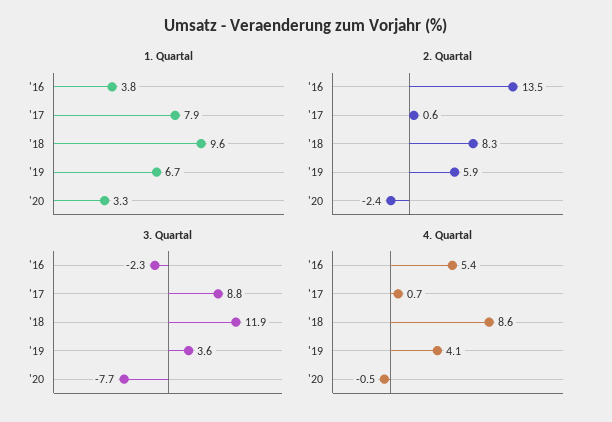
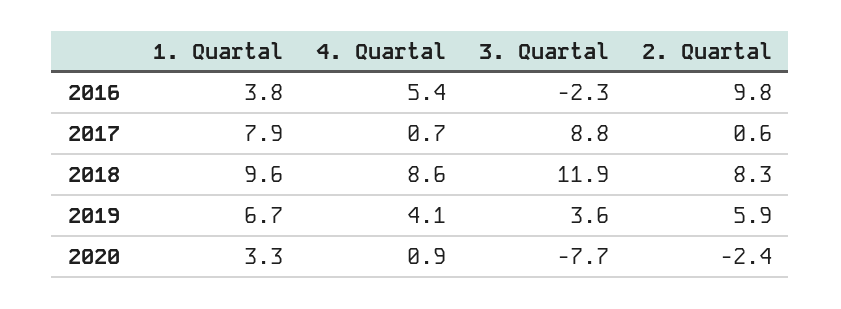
2. Quartal, '16: 13.5 -> 9.8
4. Quartal, '20: -0.5 -> 0.9

